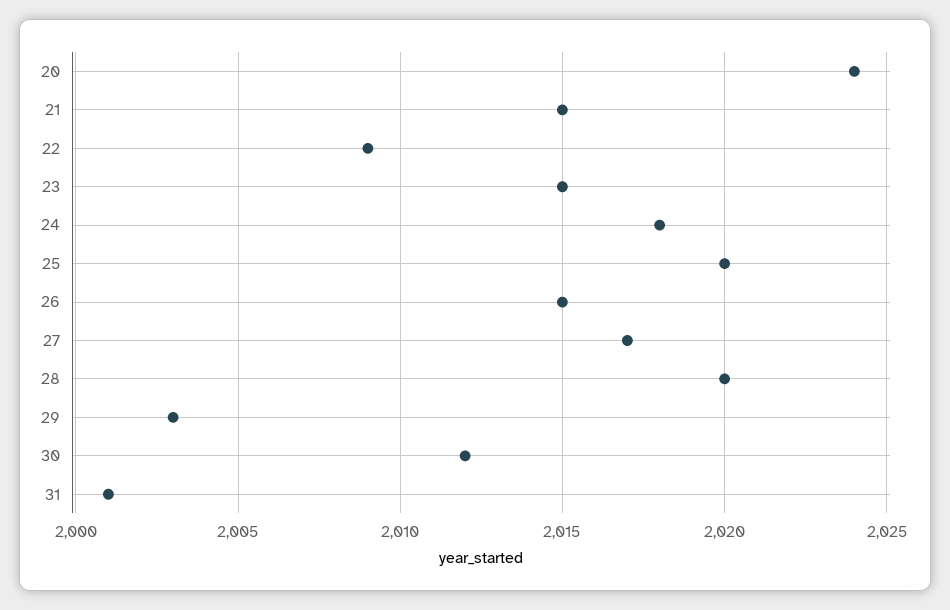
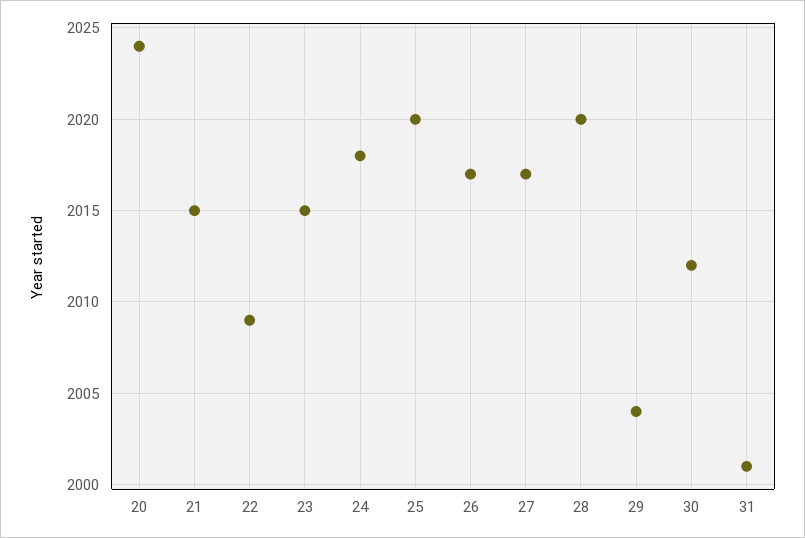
26: 2015 -> 2017
29: 2003 -> 2004

